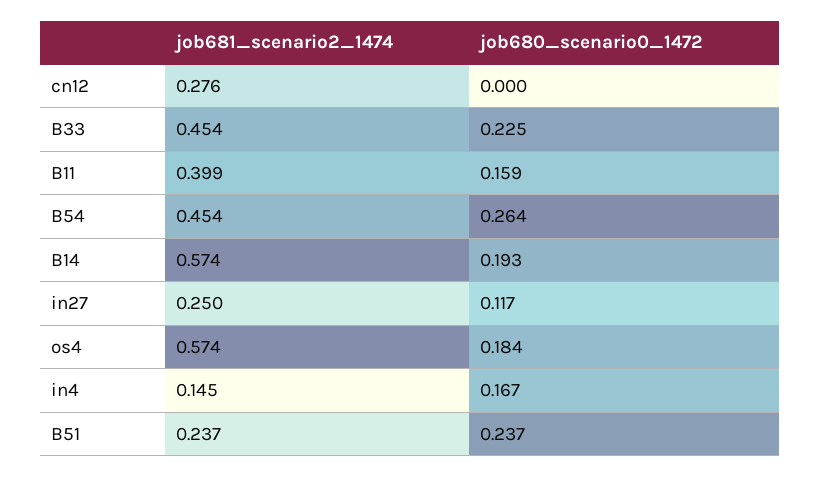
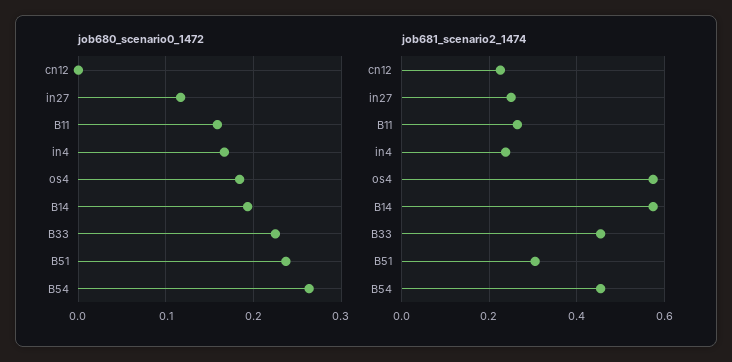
job681_scenario2_1474, cn12: 0.276 -> 0.22
job681_scenario2_1474, B11: 0.399 -> 0.26
job681_scenario2_1474, in4: 0.145 -> 0.24
job681_scenario2_1474, B51: 0.237 -> 0.3

